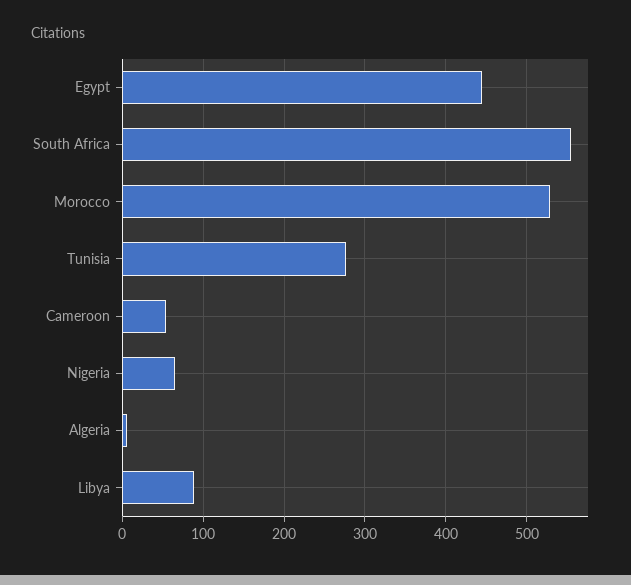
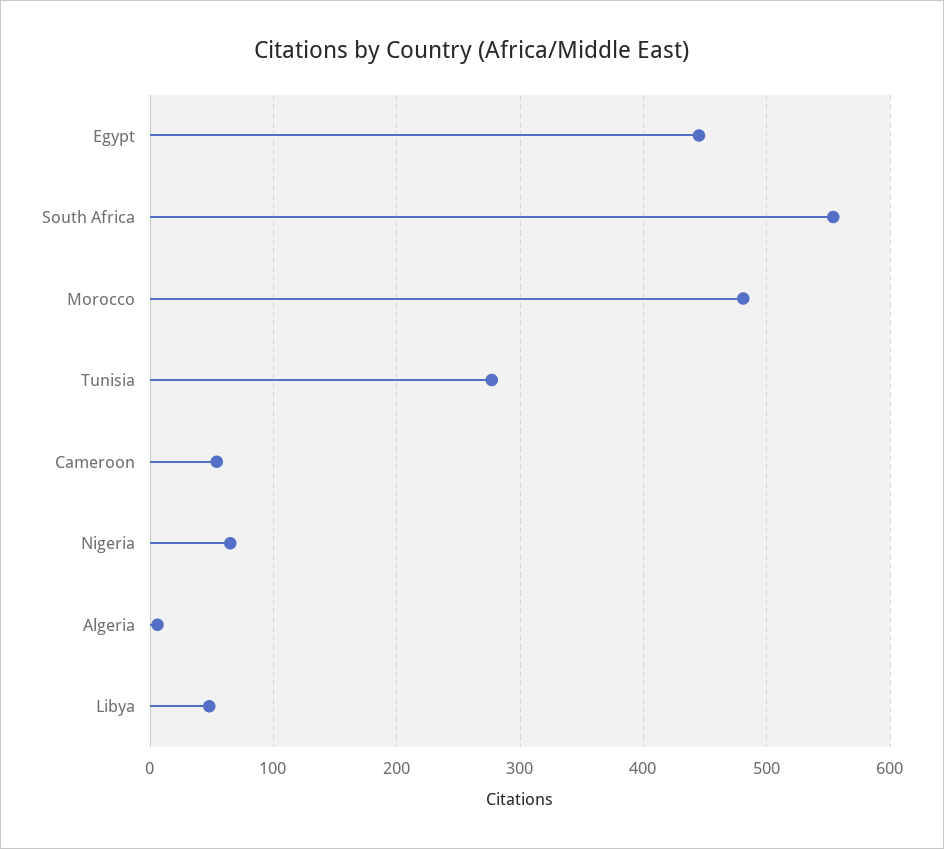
Morocco: 530 -> 480
Libya: 90 -> 50

